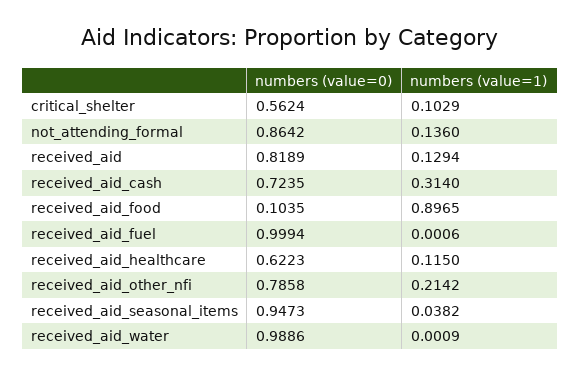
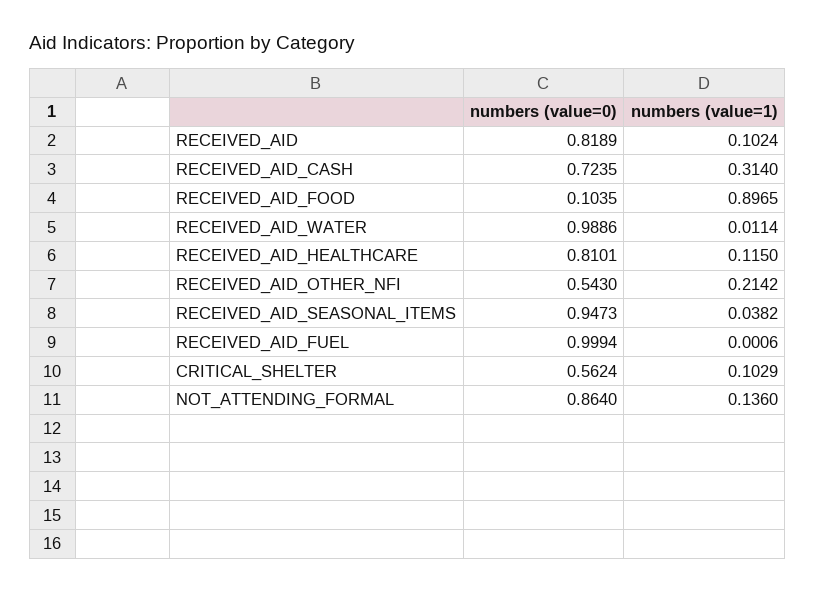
numbers (value=0), not_attending_formal: 0.8642 -> 0.864
numbers (value=1), received_aid: 0.1294 -> 0.1024
numbers (value=0), received_aid_healthcare: 0.6223 -> 0.8101
numbers (value=0), received_aid_other_nfi: 0.7858 -> 0.543
numbers (value=1), received_aid_water: 0.0009 -> 0.0114

